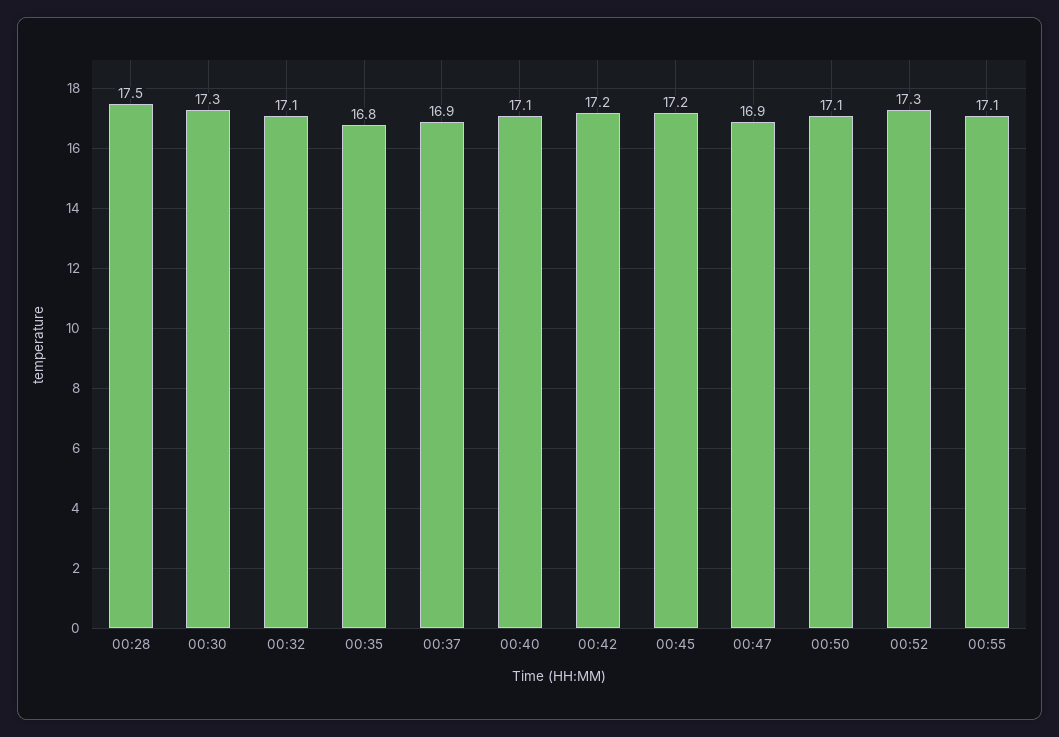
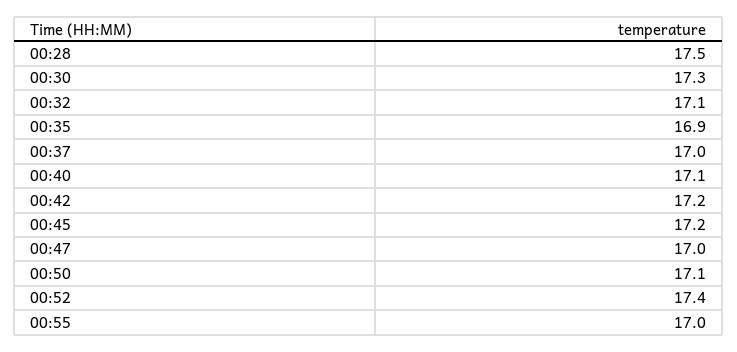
00:35: 16.8 -> 16.9
00:37: 16.9 -> 17
00:47: 16.9 -> 17
00:52: 17.3 -> 17.4
00:55: 17.1 -> 17

